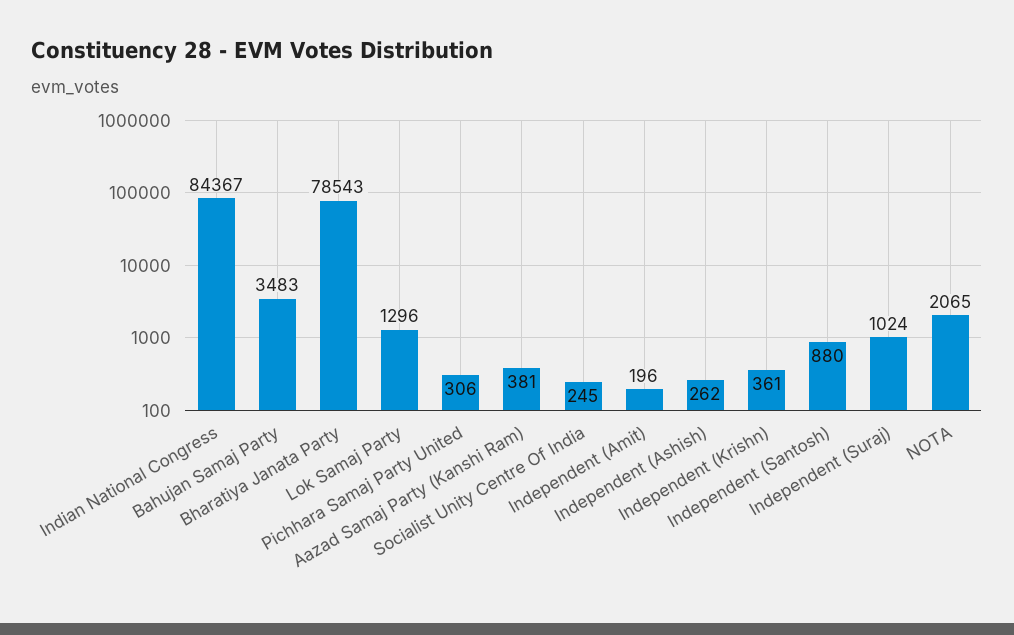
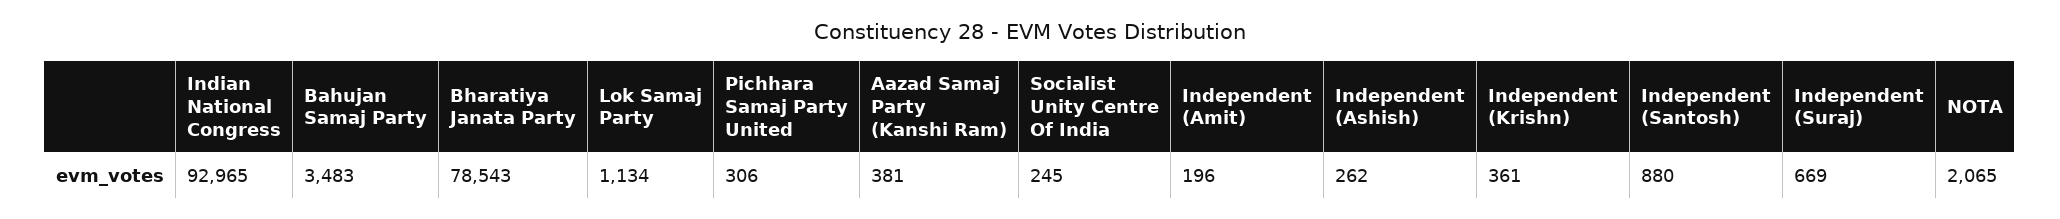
Indian National Congress: 84367 -> 92965
Lok Samaj Party: 1296 -> 1134
Independent (Suraj): 1024 -> 669

